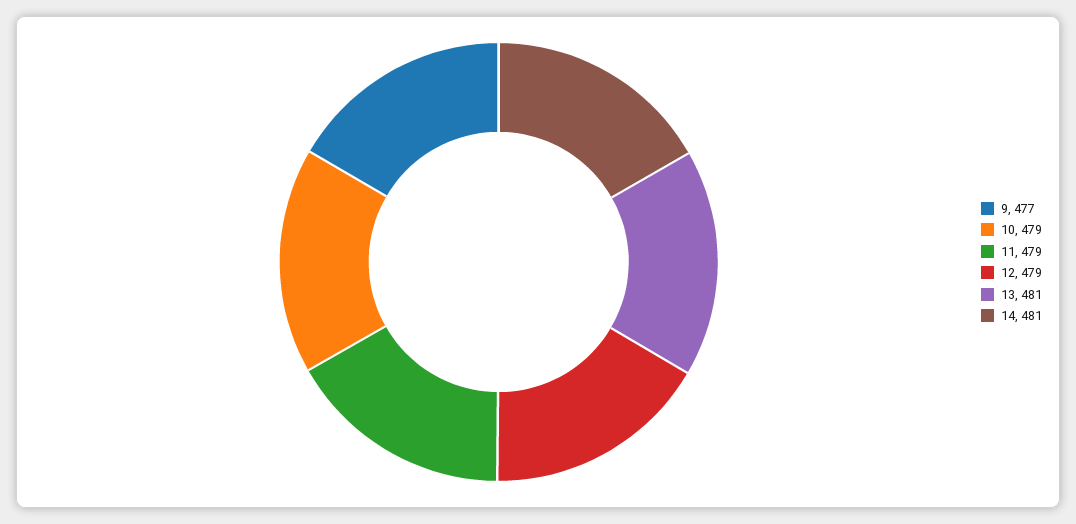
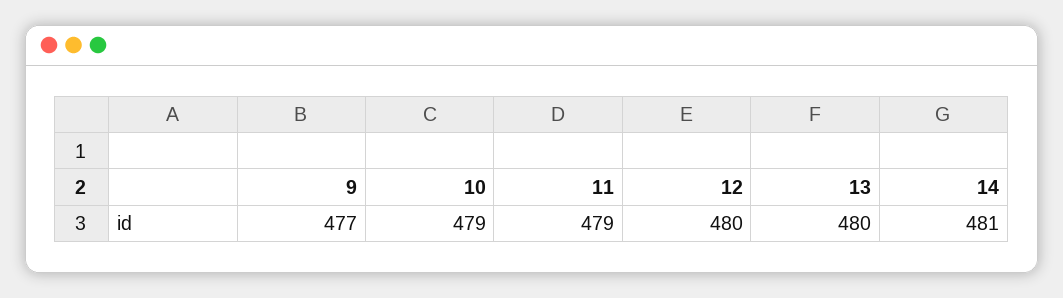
12: 479 -> 480
13: 481 -> 480

